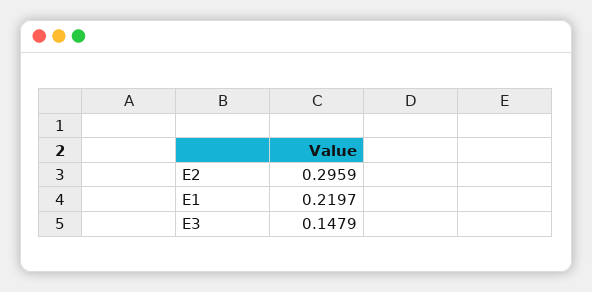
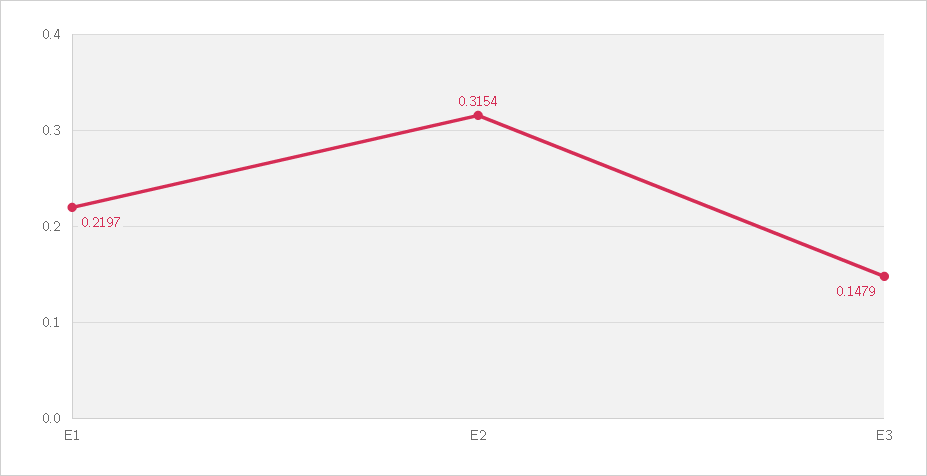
E2: 0.2959 -> 0.3154

